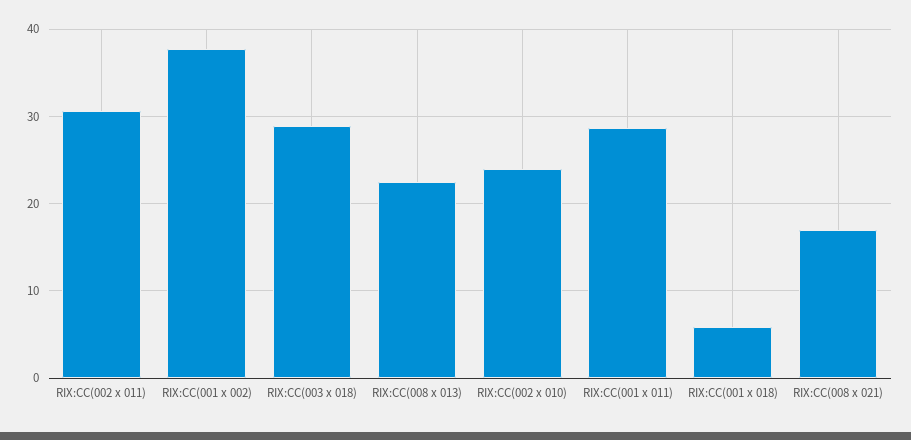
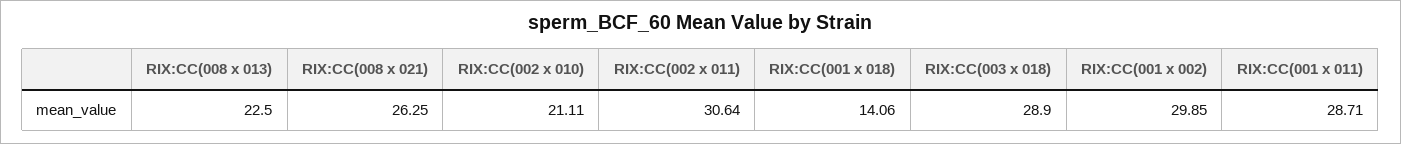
RIX:CC(001 x 002): 38 -> 29.85
RIX:CC(002 x 010): 24 -> 21.11
RIX:CC(001 x 018): 6 -> 14.06
RIX:CC(008 x 021): 17 -> 26.25

